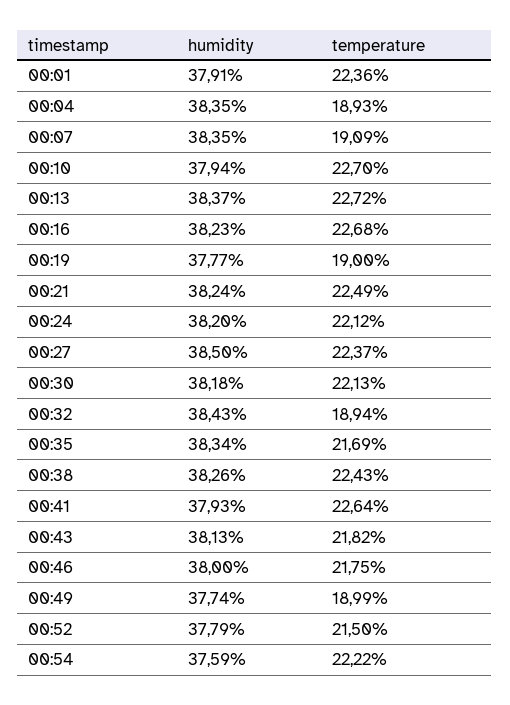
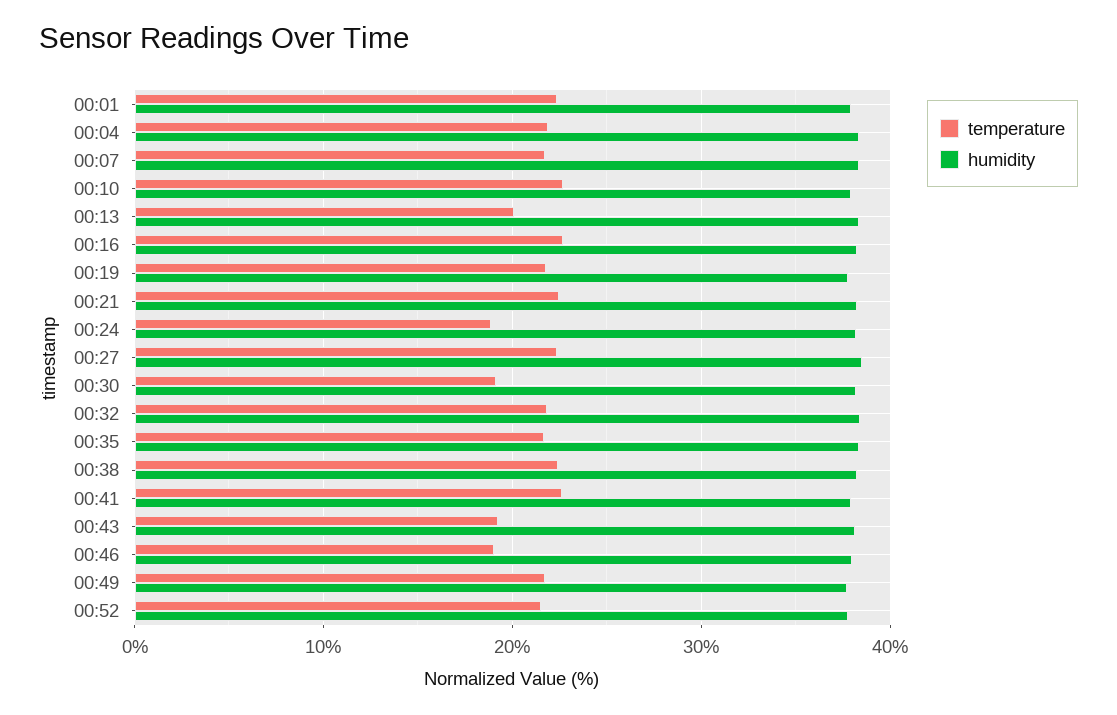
temperature, 00:04: 18.93 -> 22
temperature, 00:07: 19.09 -> 22
temperature, 00:13: 22.72 -> 20
temperature, 00:19: 19 -> 22
temperature, 00:24: 22.12 -> 19
temperature, 00:30: 22.13 -> 19
temperature, 00:32: 18.94 -> 22
temperature, 00:43: 21.82 -> 19
temperature, 00:46: 21.75 -> 19
temperature, 00:49: 18.99 -> 22
humidity, 00:54: 37.59 -> none
temperature, 00:54: 22.22 -> none

